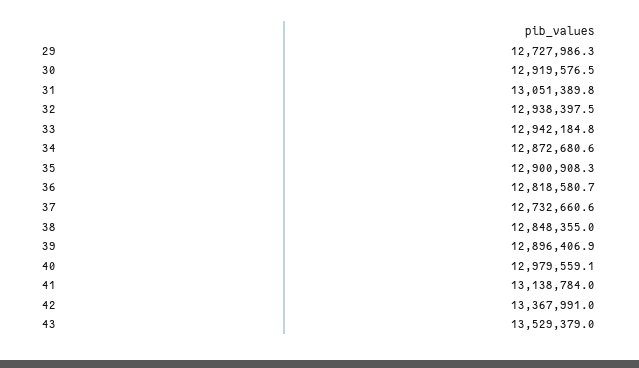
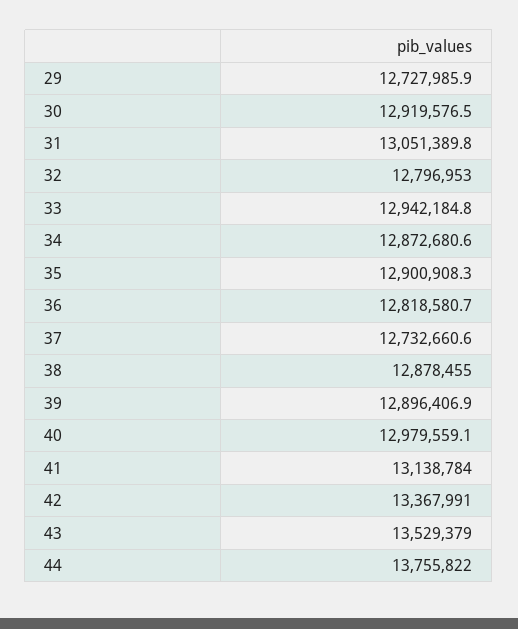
29: 12727986.3 -> 12727985.9
32: 12938397.5 -> 12796953
38: 12848355 -> 12878455
44: none -> 13755822

